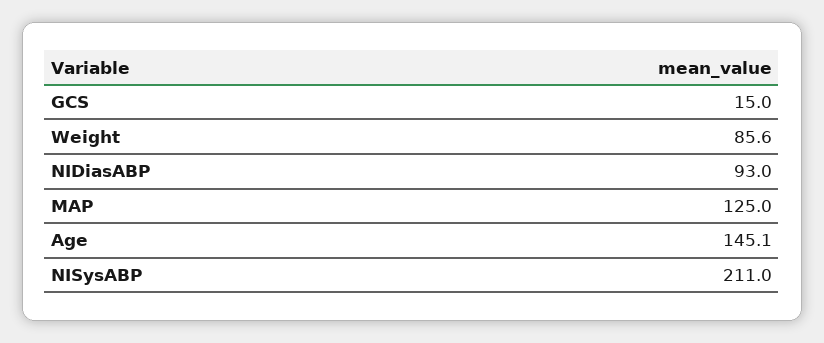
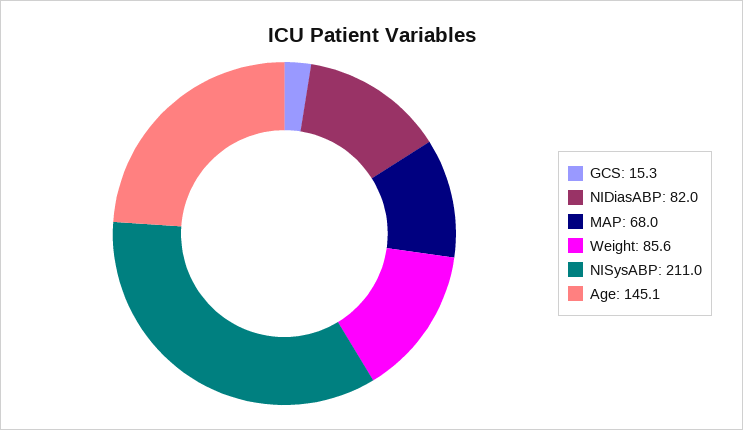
GCS: 15 -> 15.3
NIDiasABP: 93 -> 82
MAP: 125 -> 68

